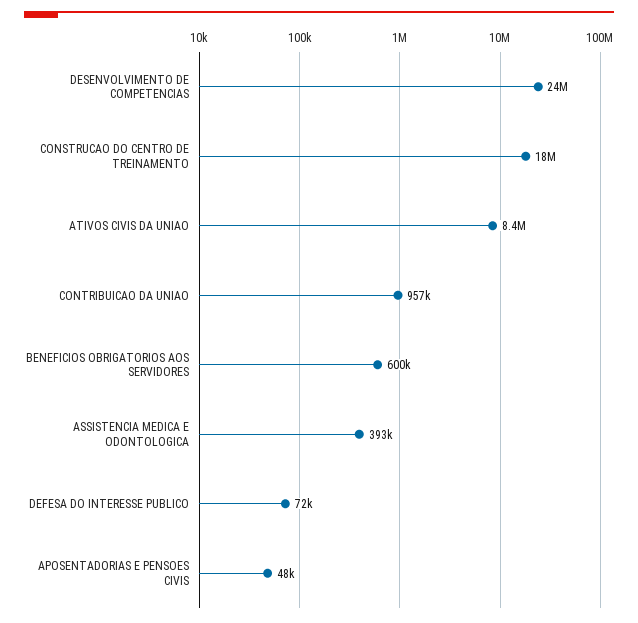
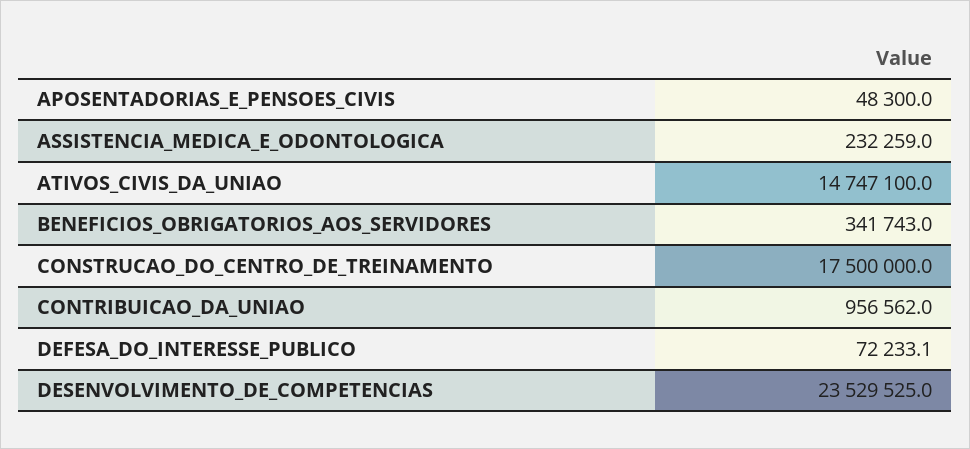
ATIVOS CIVIS DA UNIAO: 8400000 -> 14747100
BENEFICIOS OBRIGATORIOS AOS SERVIDORES: 600000 -> 341743
ASSISTENCIA MEDICA E ODONTOLOGICA: 393000 -> 232259

